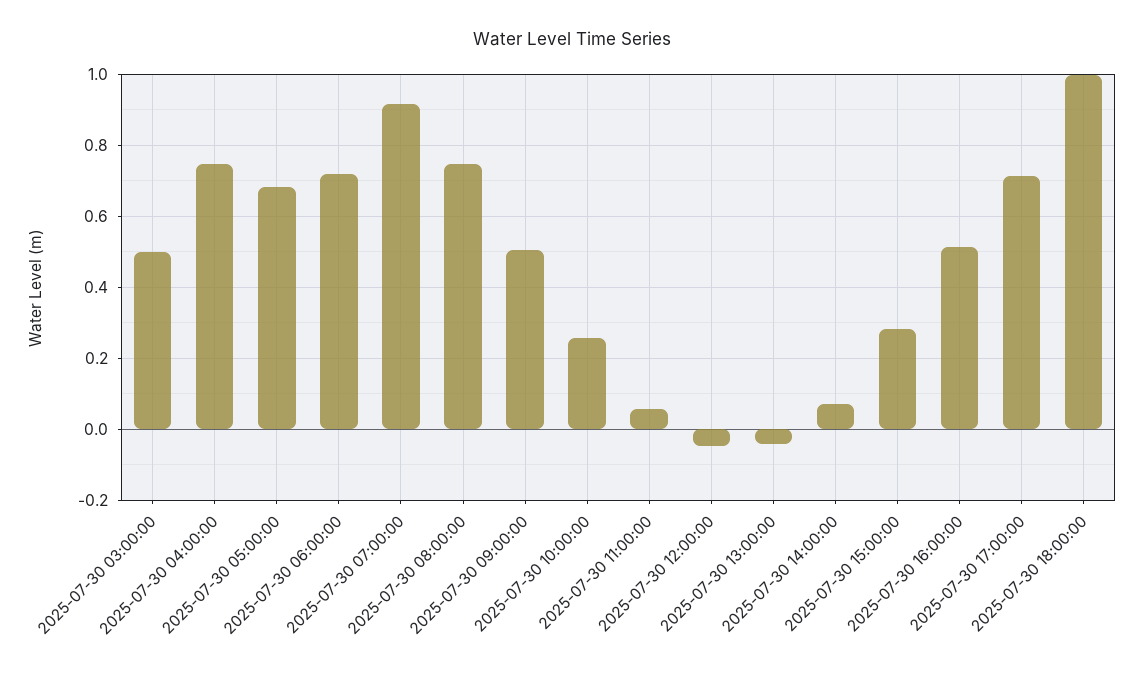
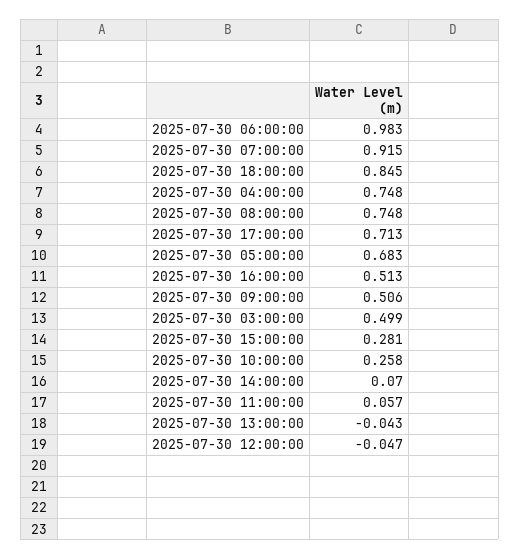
2025-07-30 06:00:00: 0.72 -> 0.983
2025-07-30 18:00:00: 1 -> 0.845

